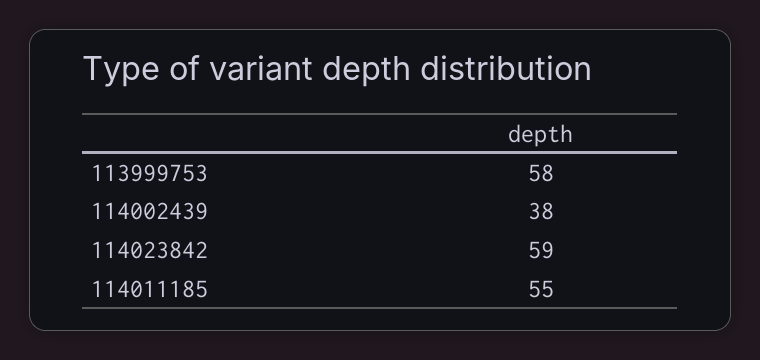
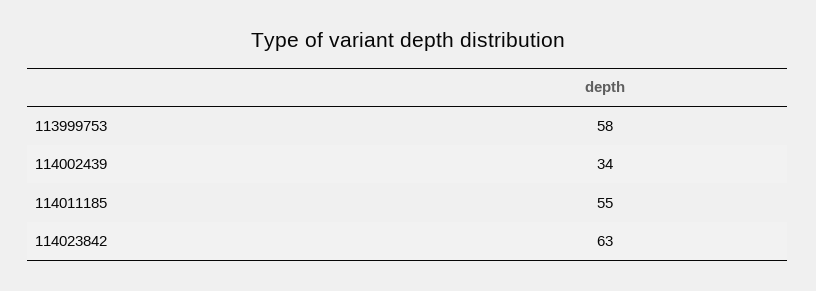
114002439: 38 -> 34
114023842: 59 -> 63

